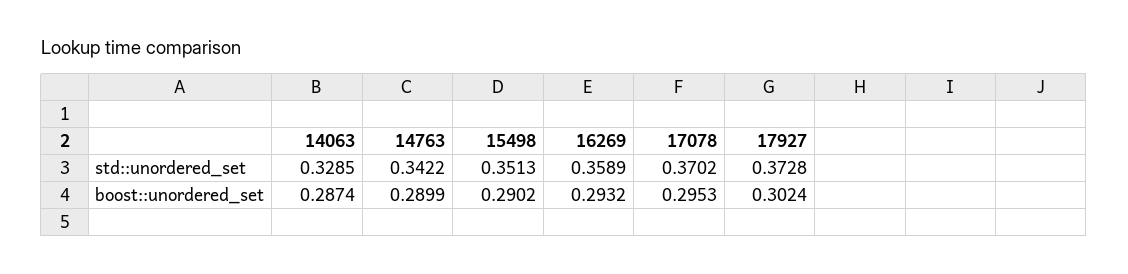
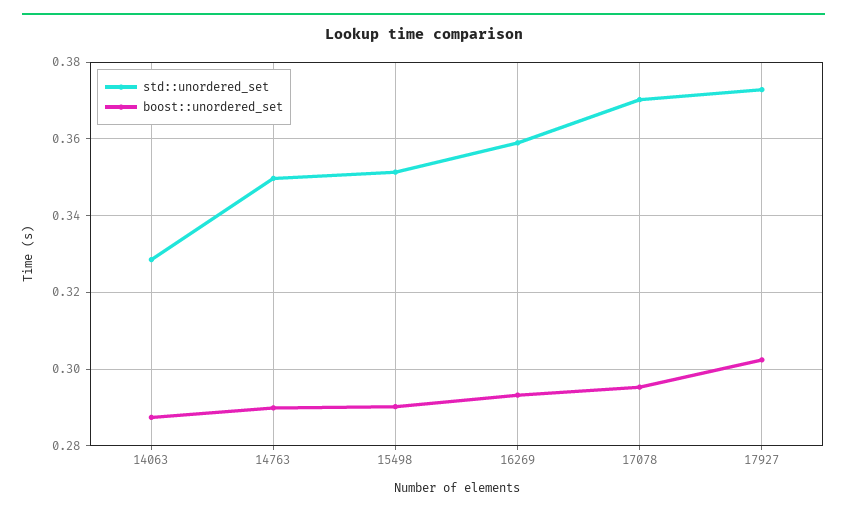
std::unordered_set, 14763: 0.3422 -> 0.35

